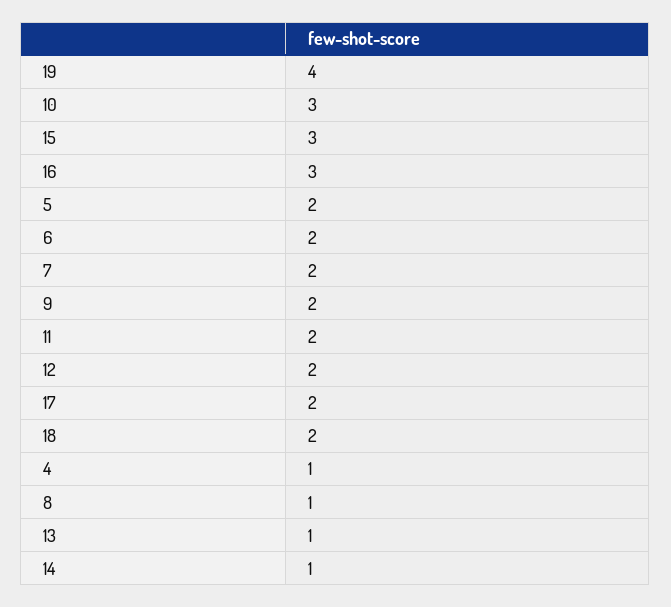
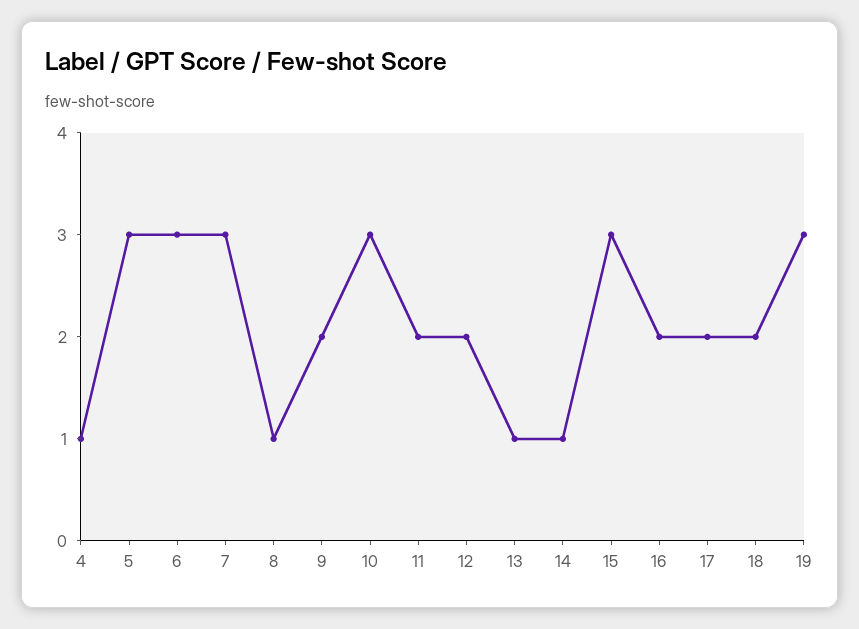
19: 4 -> 3
16: 3 -> 2
5: 2 -> 3
6: 2 -> 3
7: 2 -> 3

